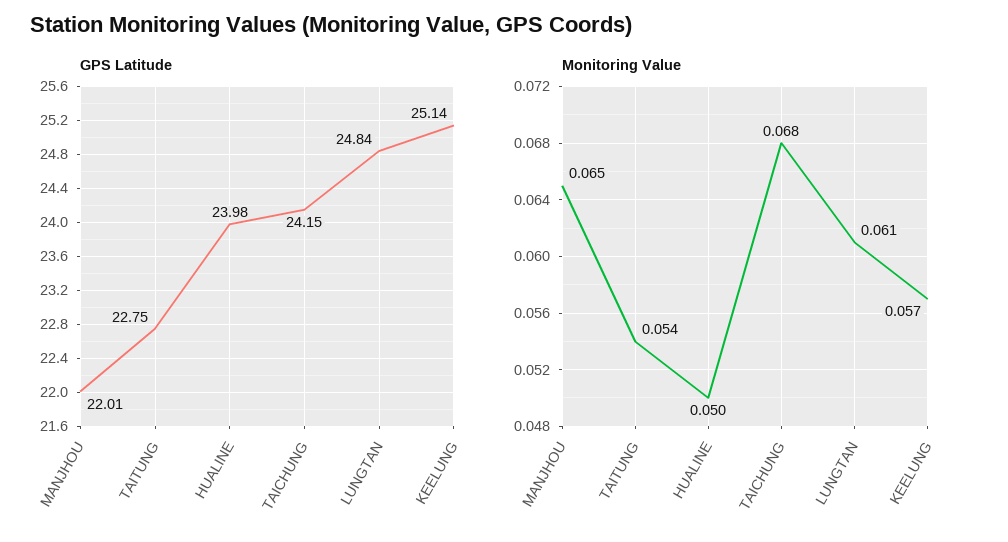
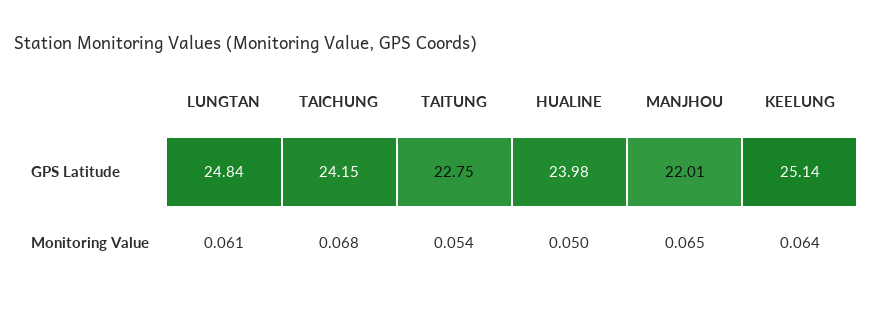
Monitoring Value, KEELUNG: 0.057 -> 0.064

